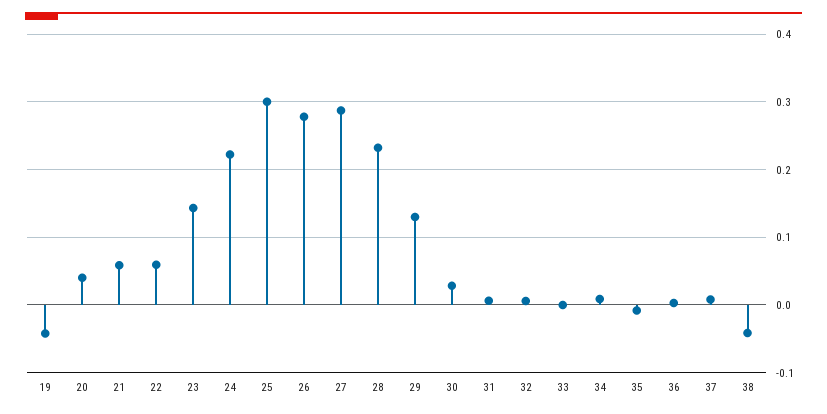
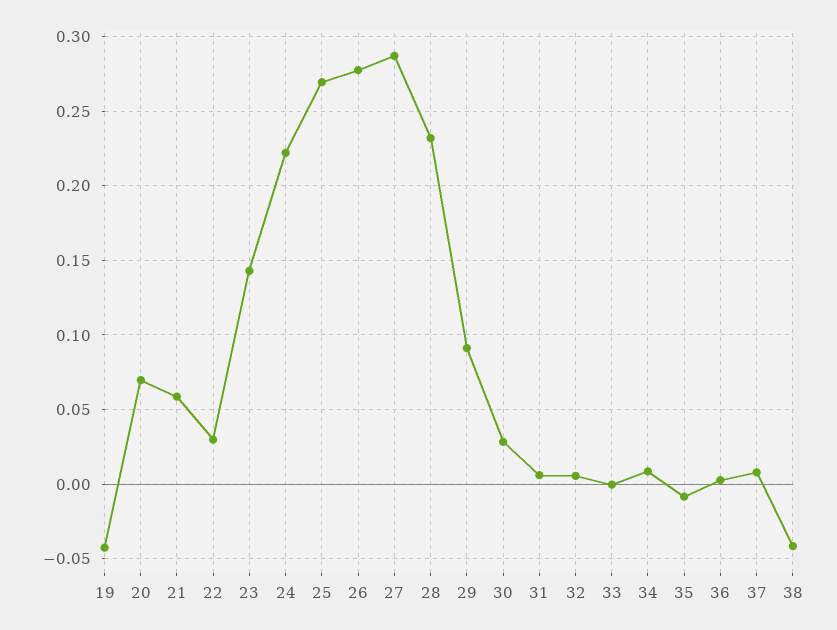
20: 0.04 -> 0.07
22: 0.06 -> 0.03
25: 0.3 -> 0.27
29: 0.13 -> 0.09

